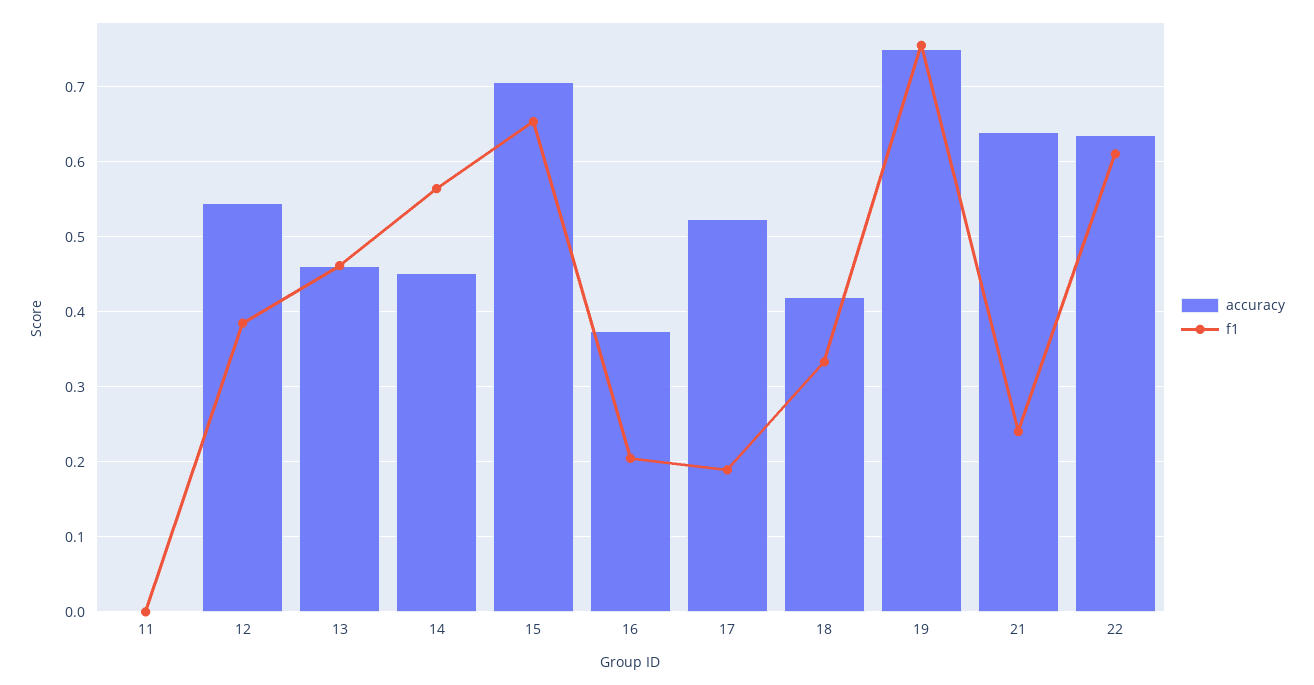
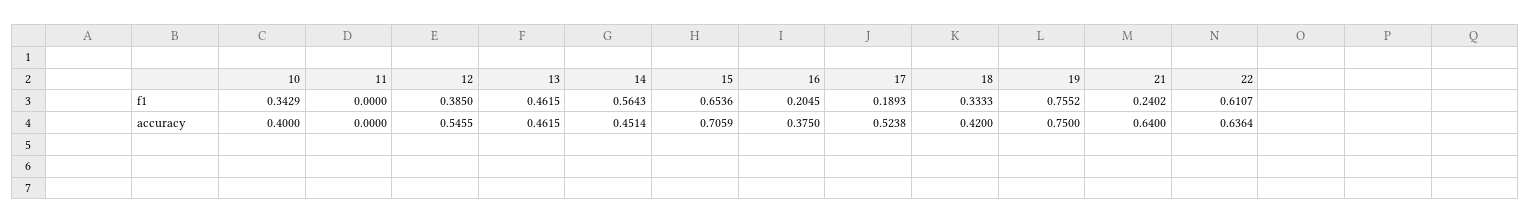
f1, 10: none -> 0.3429
accuracy, 10: none -> 0.4

